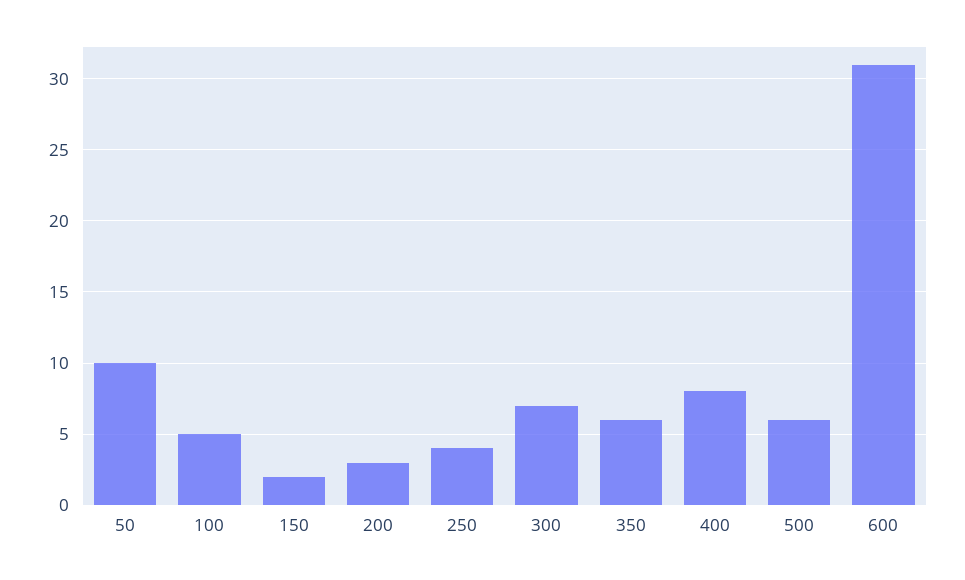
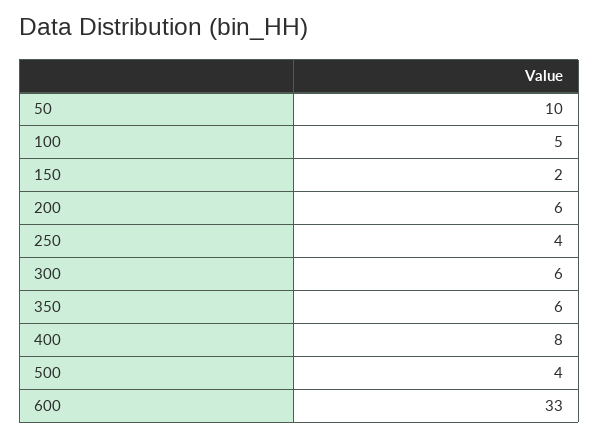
200: 3 -> 6
300: 7 -> 6
500: 6 -> 4
600: 31 -> 33

